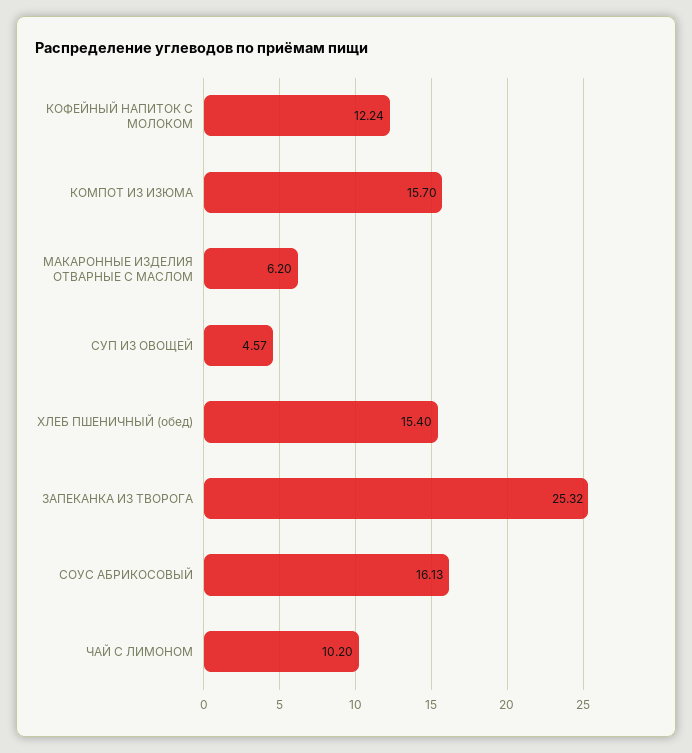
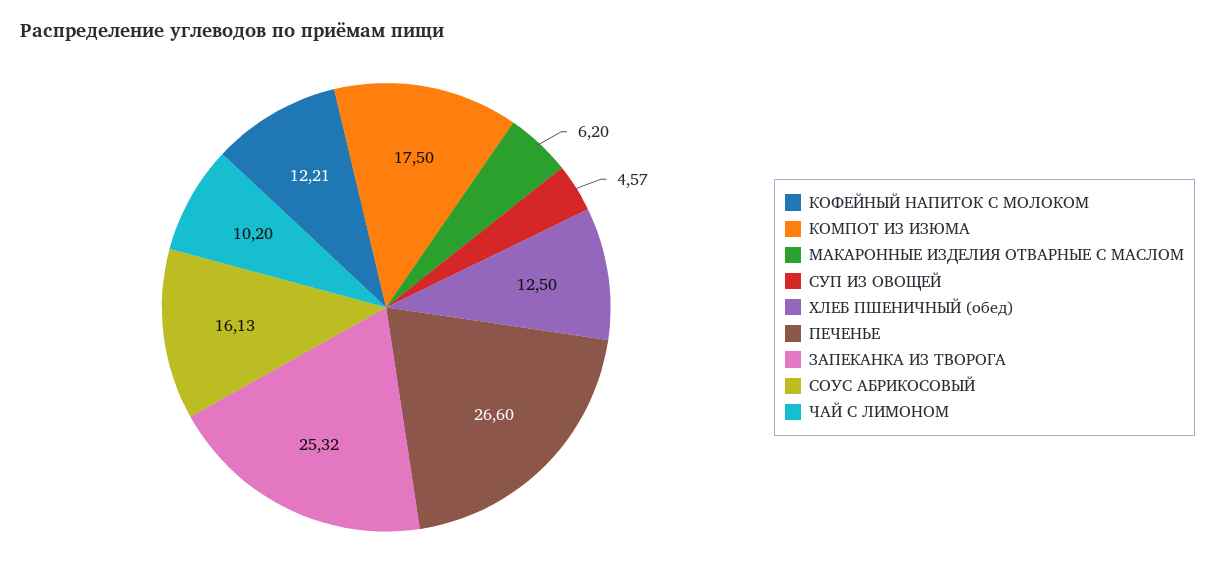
КОФЕЙНЫЙ НАПИТОК С МОЛОКОМ: 12.24 -> 12.21
КОМПОТ ИЗ ИЗЮМА: 15.7 -> 17.5
ХЛЕБ ПШЕНИЧНЫЙ (обед): 15.4 -> 12.5
ПЕЧЕНЬЕ: none -> 26.6

